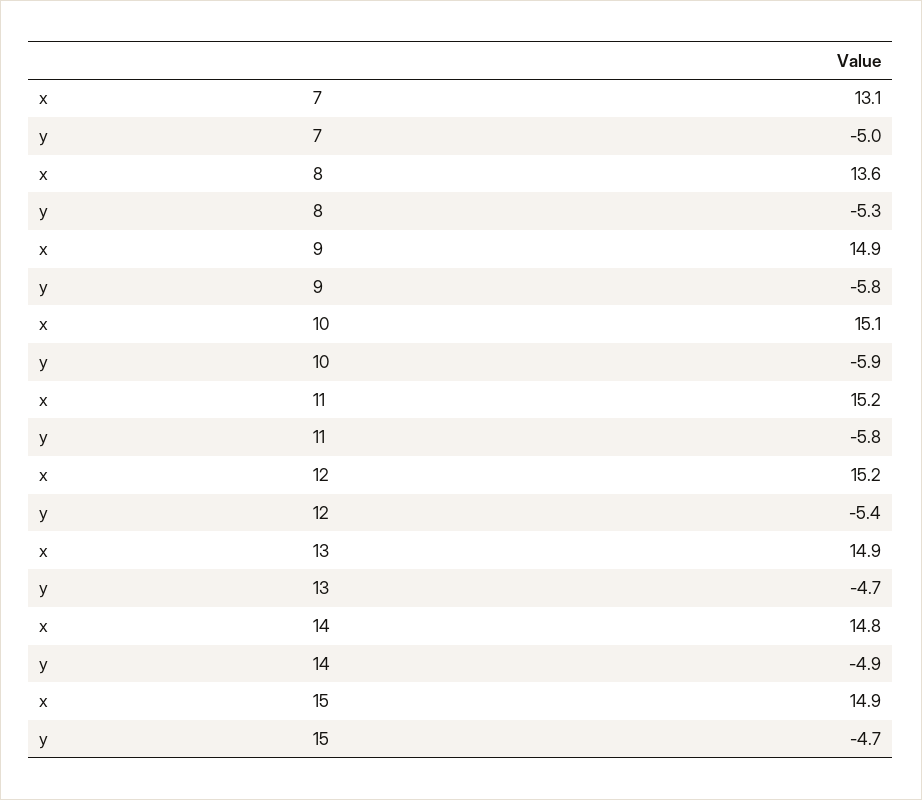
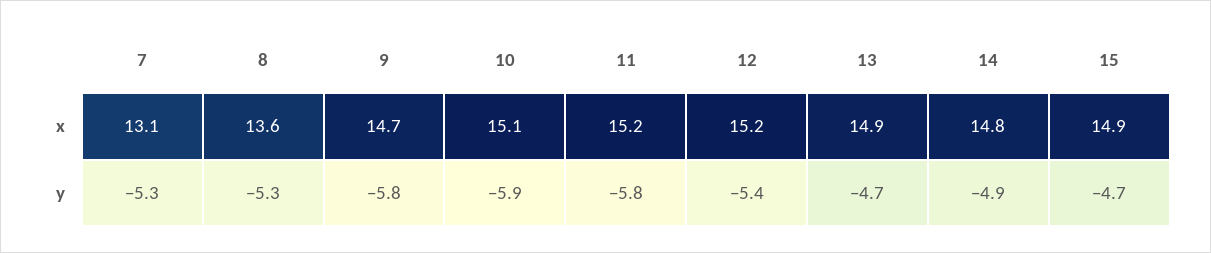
y, 7: -5 -> -5.3
x, 9: 14.9 -> 14.7

